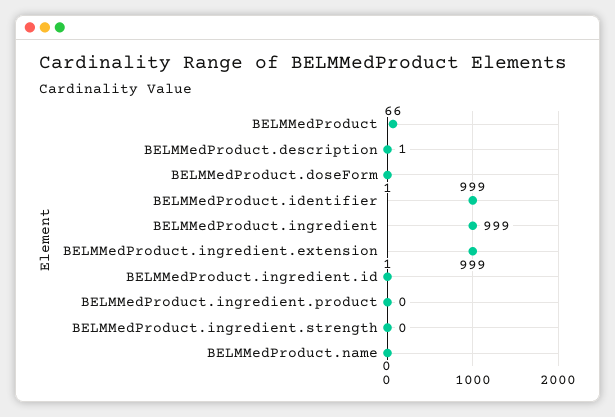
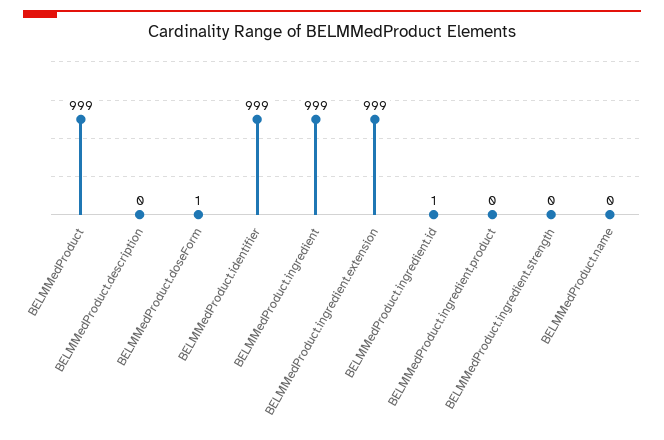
BELMMedProduct: 66 -> 999
BELMMedProduct.description: 1 -> 0

